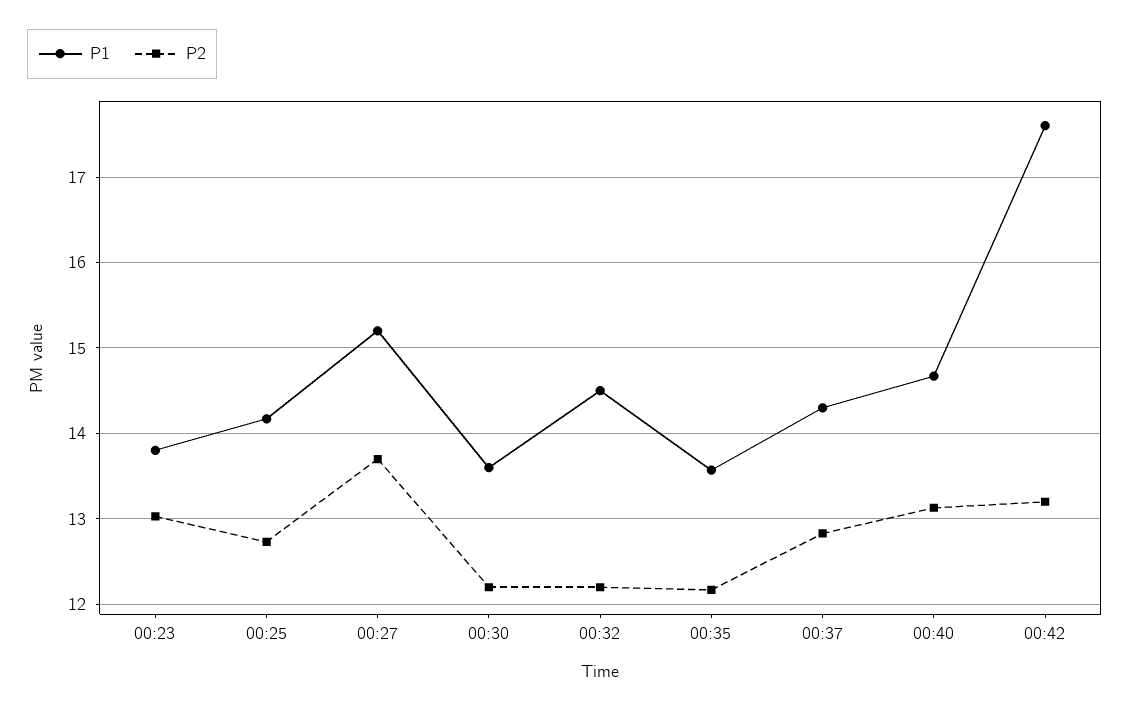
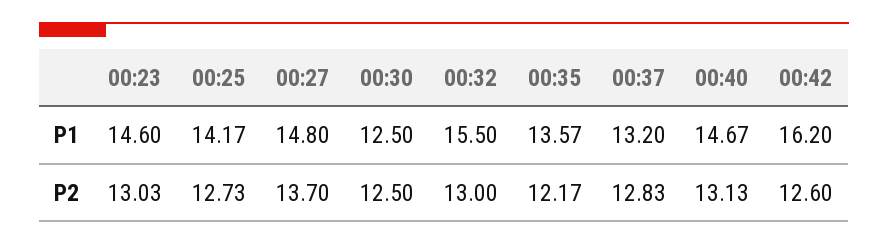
P1, 00:23: 13.8 -> 14.6
P1, 00:27: 15.2 -> 14.8
P1, 00:30: 13.6 -> 12.5
P2, 00:30: 12.2 -> 12.5
P1, 00:32: 14.5 -> 15.5
P2, 00:32: 12.2 -> 13
P1, 00:37: 14.3 -> 13.2
P1, 00:42: 17.6 -> 16.2
P2, 00:42: 13.2 -> 12.6

